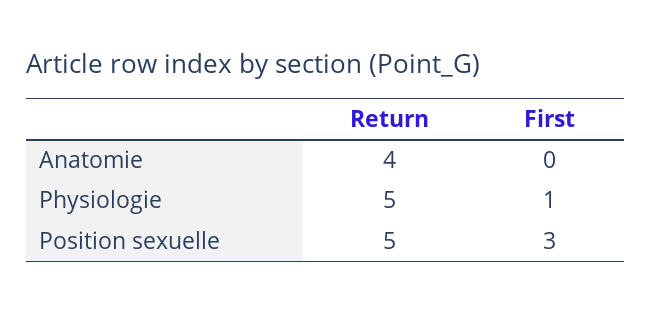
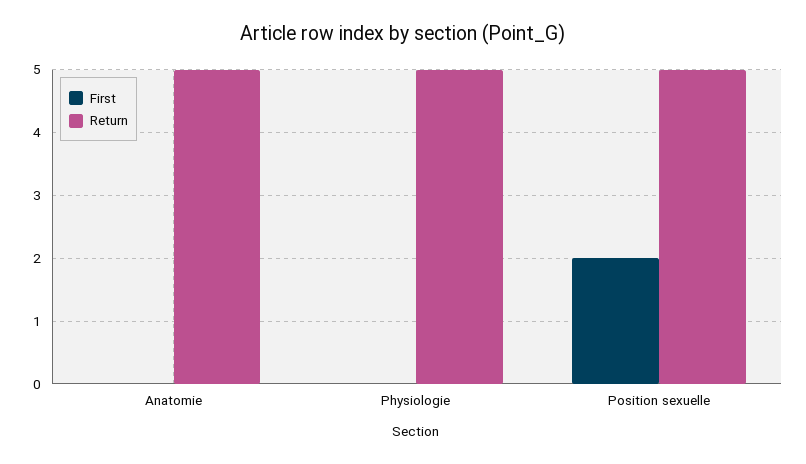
Return, Anatomie: 4 -> 5
First, Physiologie: 1 -> 0
First, Position sexuelle: 3 -> 2

